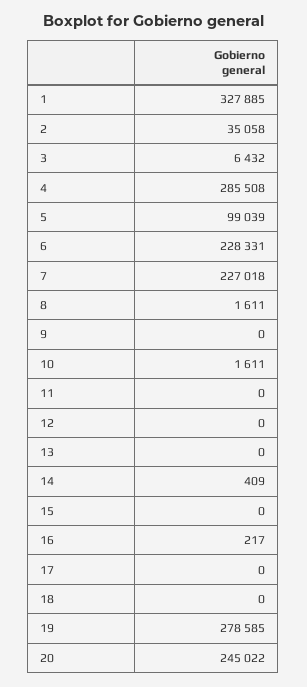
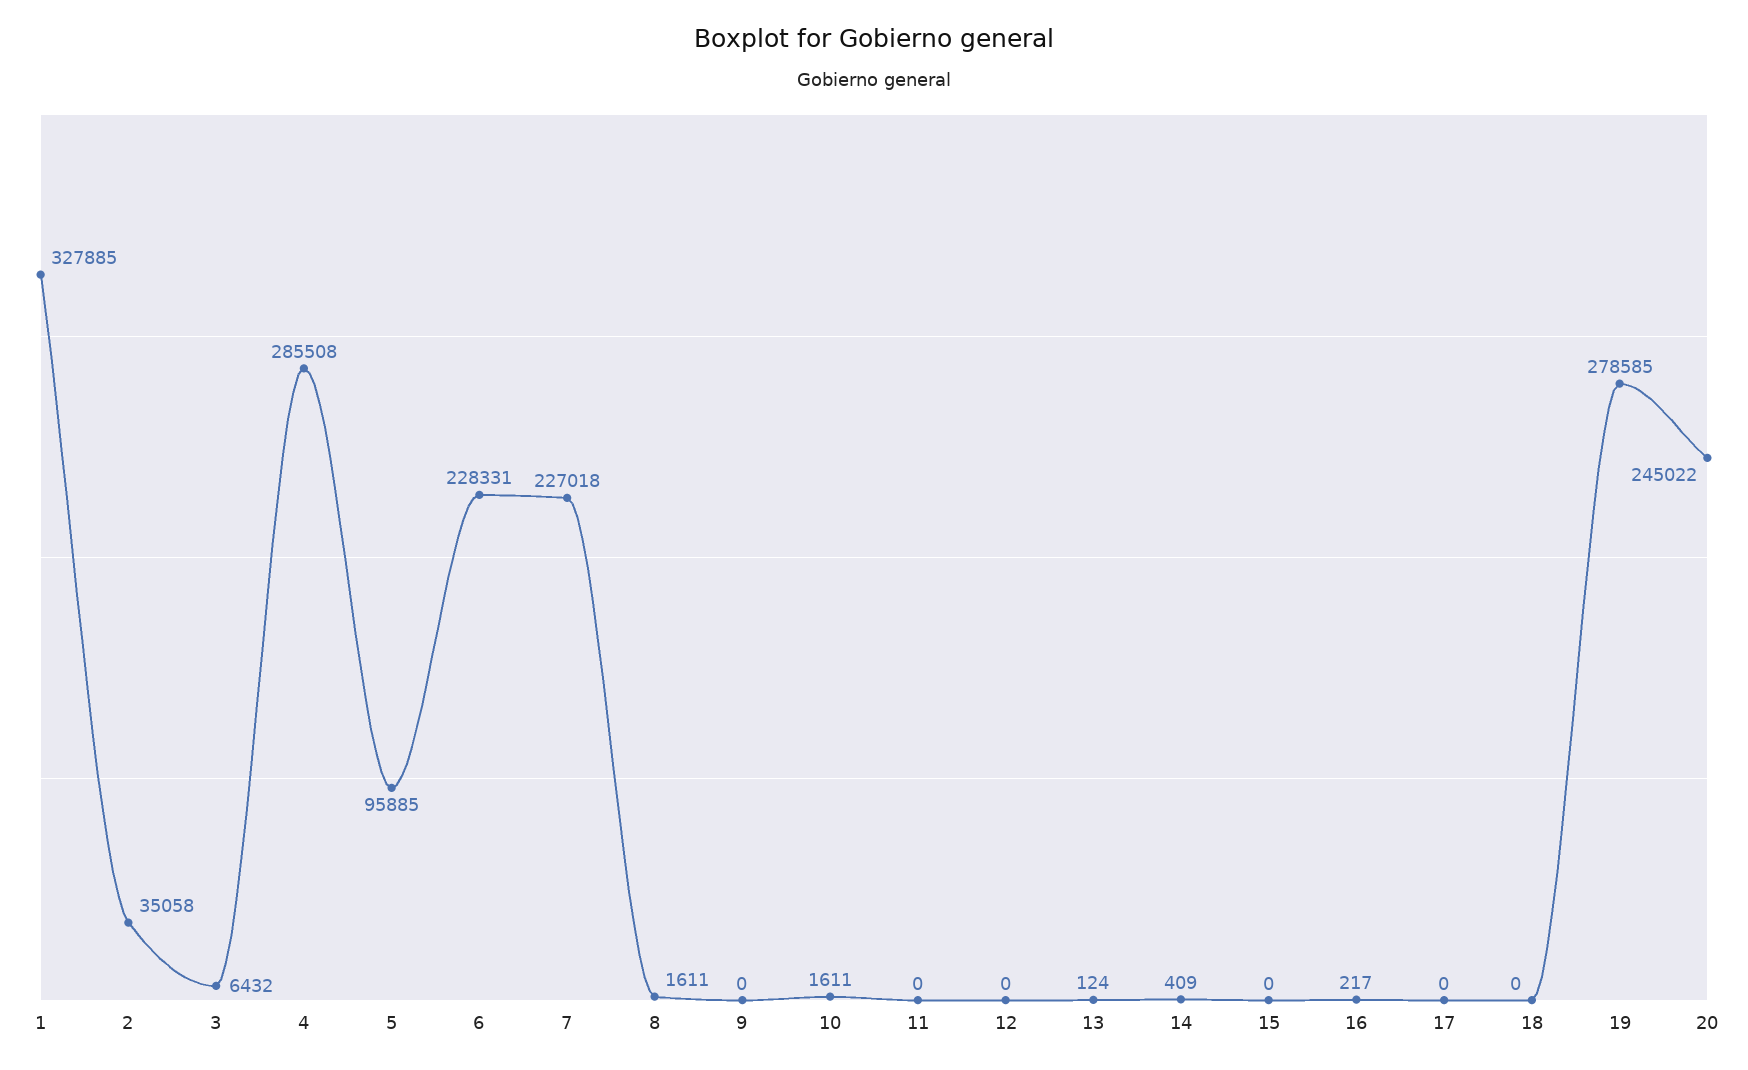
5: 99039 -> 95885
13: 0 -> 124

